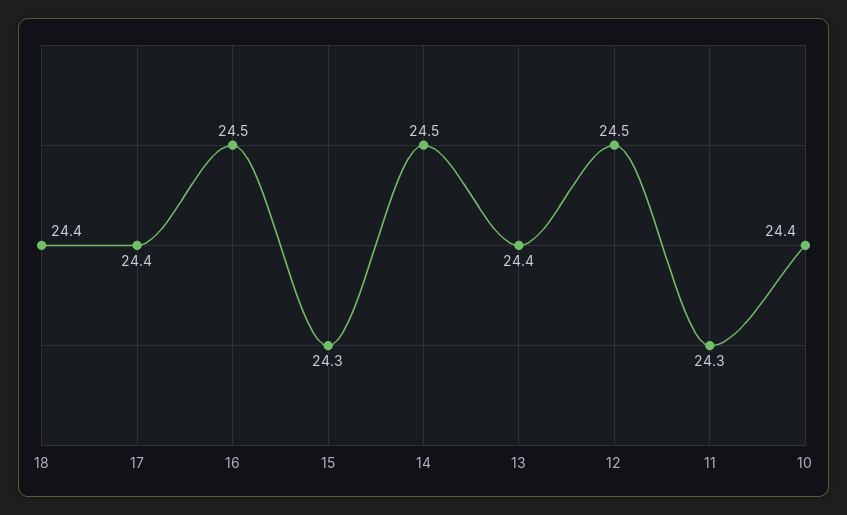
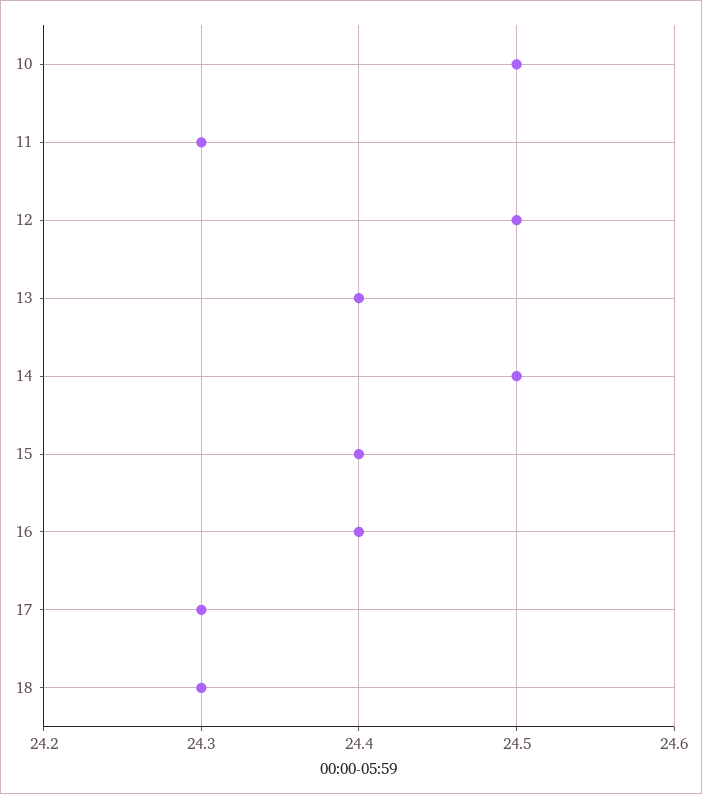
18: 24.4 -> 24.3
17: 24.4 -> 24.3
16: 24.5 -> 24.4
15: 24.3 -> 24.4
10: 24.4 -> 24.5

